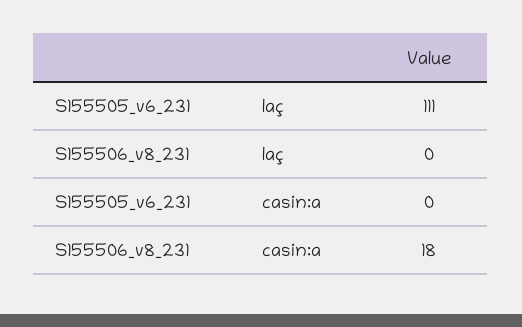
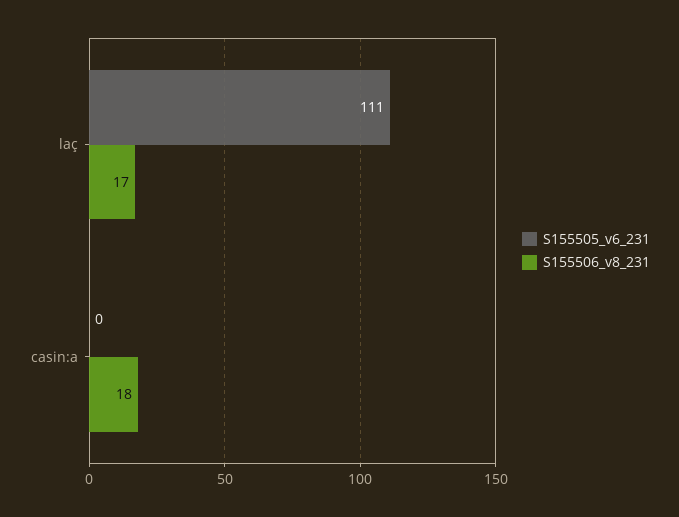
S155506_v8_231, laç: 0 -> 17

